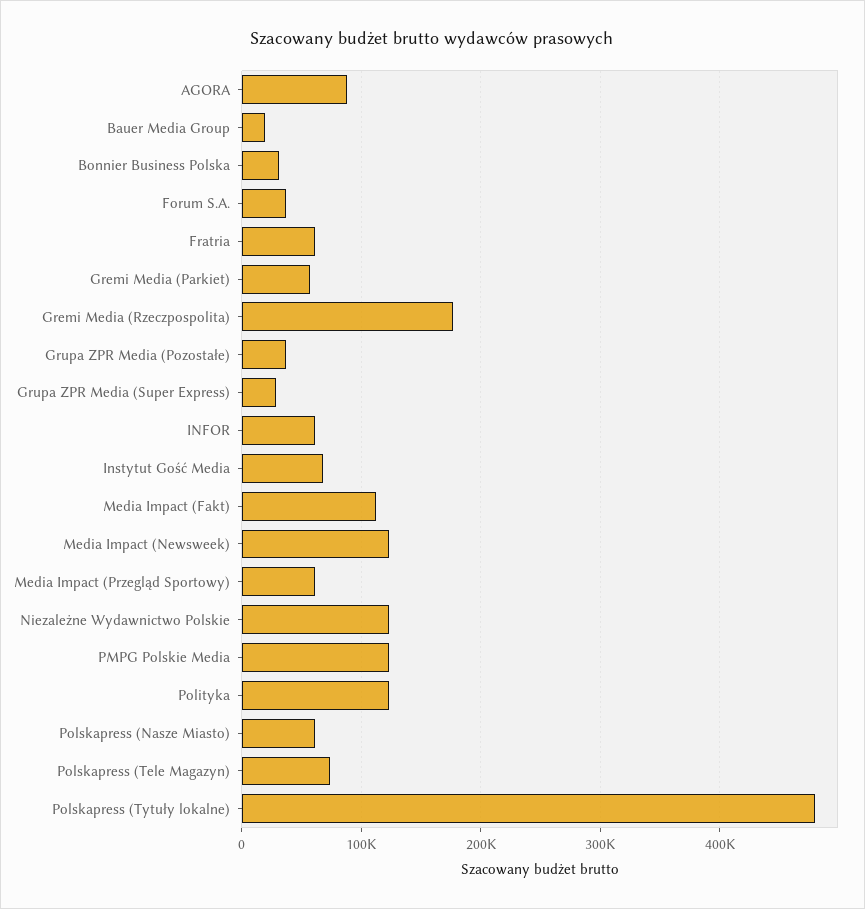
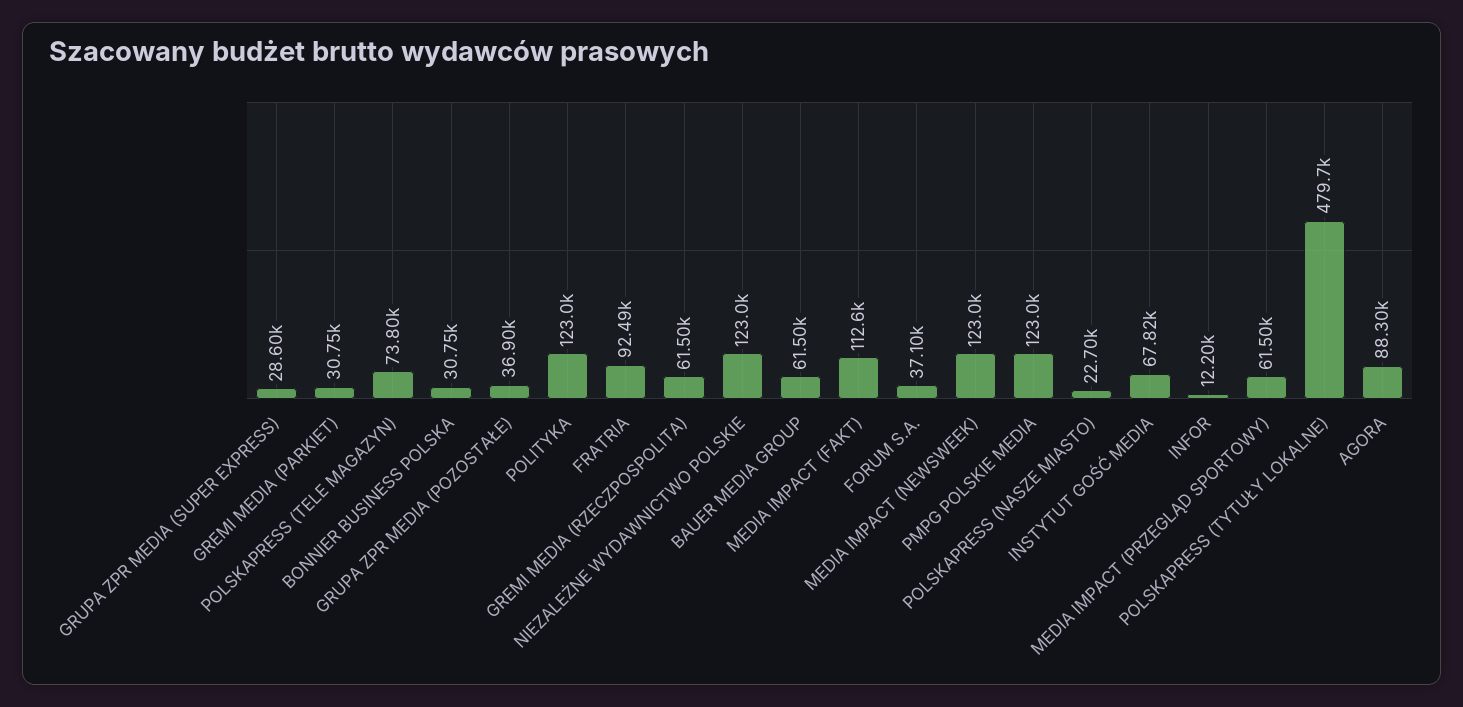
Bauer Media Group: 20000 -> 61500
Fratria: 60000 -> 92490
Gremi Media (Parkiet): 60000 -> 30750
Gremi Media (Rzeczpospolita): 180000 -> 61500
INFOR: 60000 -> 12200
Polskapress (Nasze Miasto): 60000 -> 22700

